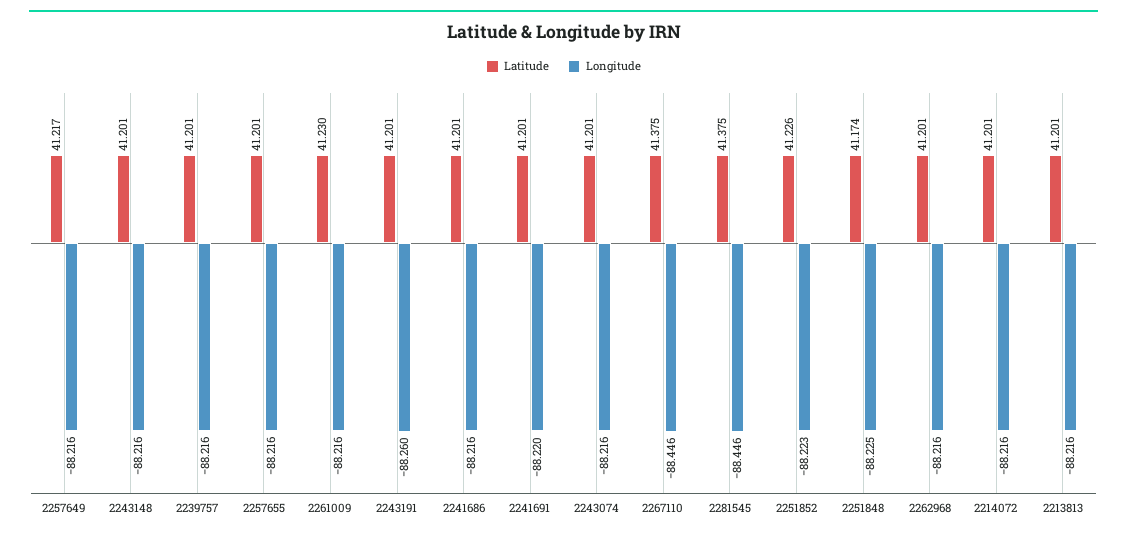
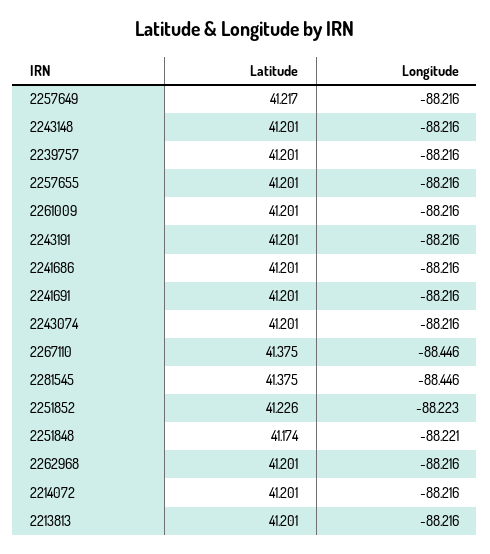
Latitude, 2261009: 41.23 -> 41.201
Longitude, 2243191: -88.26 -> -88.216
Longitude, 2241691: -88.22 -> -88.216
Longitude, 2251848: -88.225 -> -88.221

